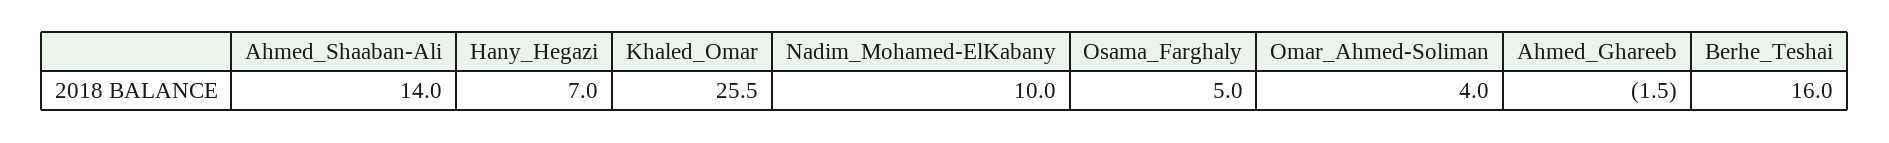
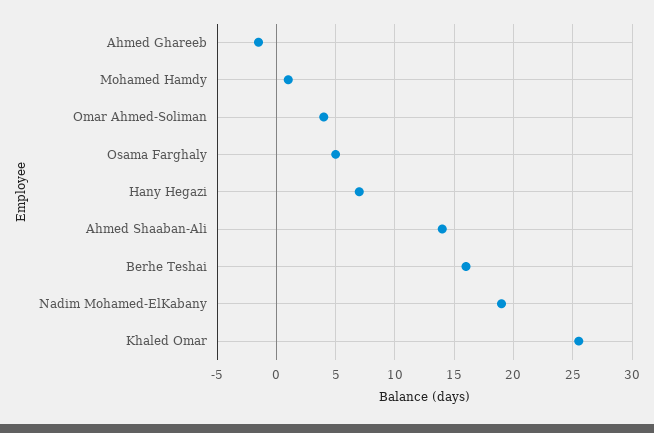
Nadim_Mohamed-ElKabany: 10 -> 19
Mohamed Hamdy: none -> 1

